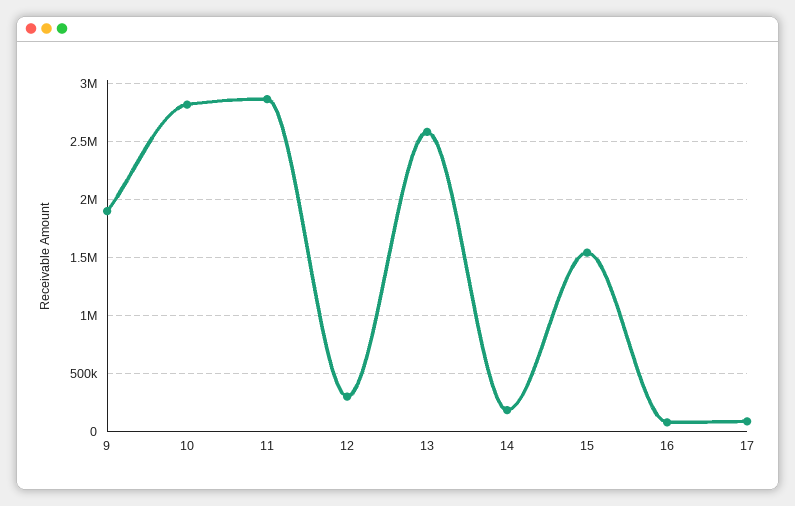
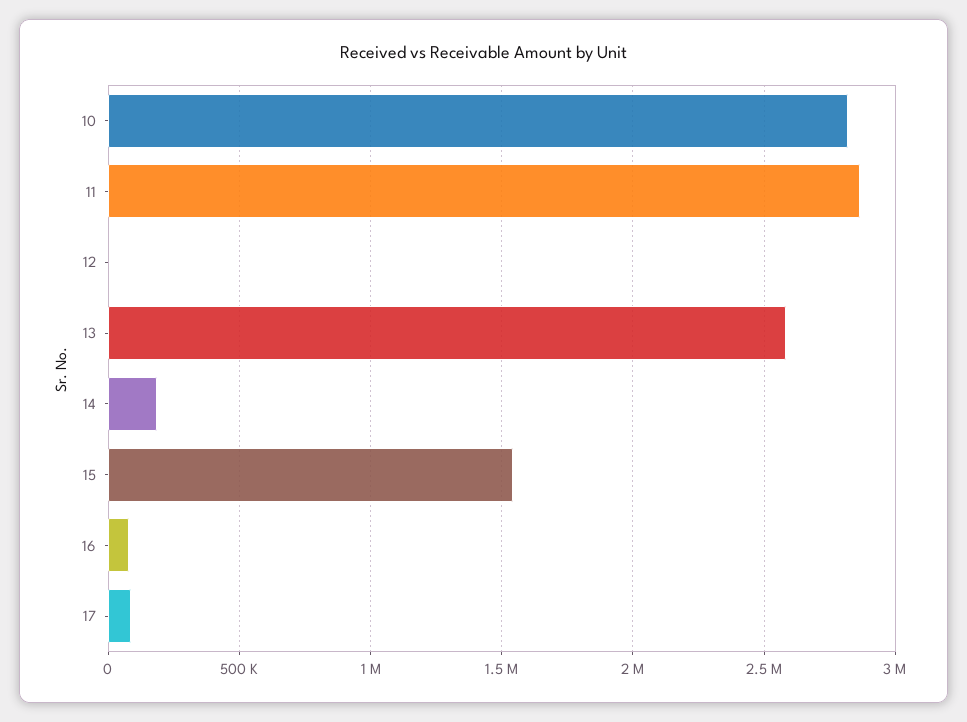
9: 1900000 -> none
12: 300000 -> 0

